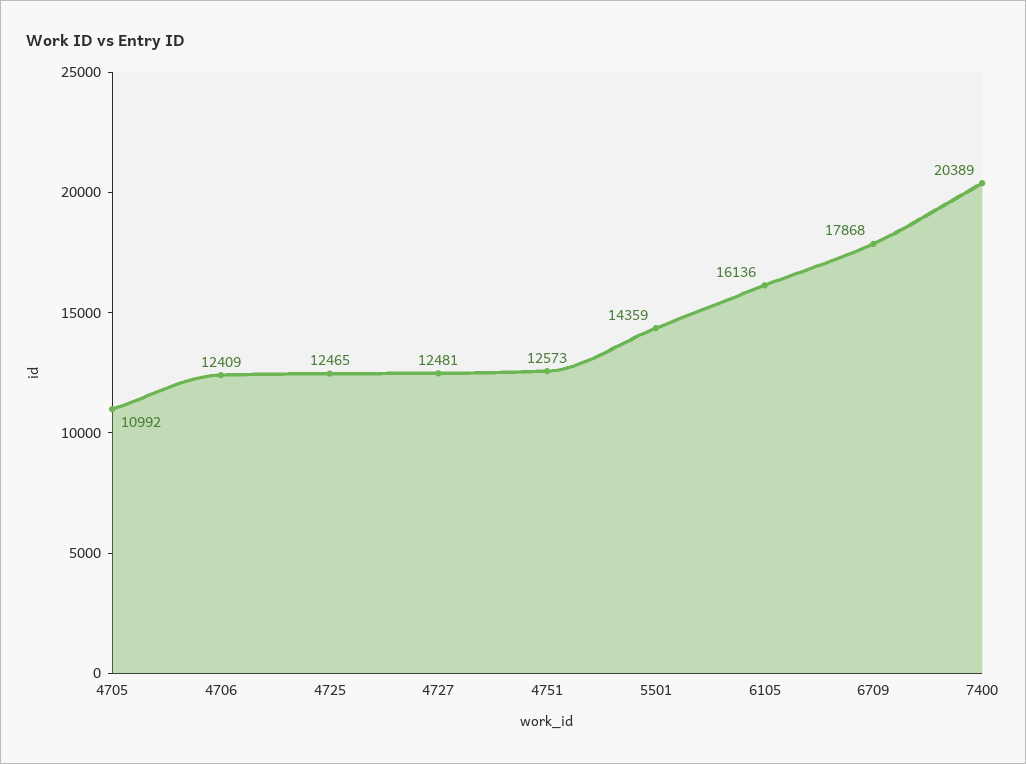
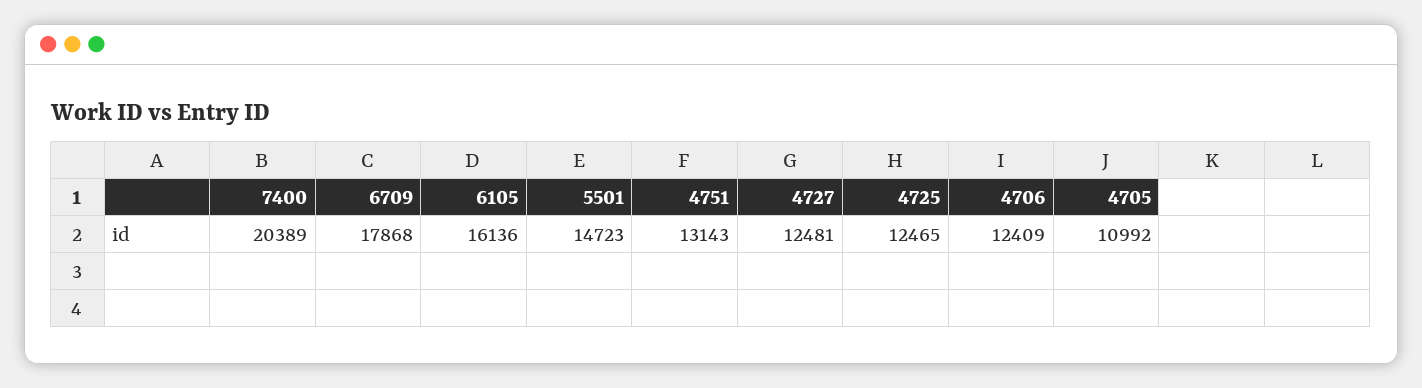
4751: 12573 -> 13143
5501: 14359 -> 14723

